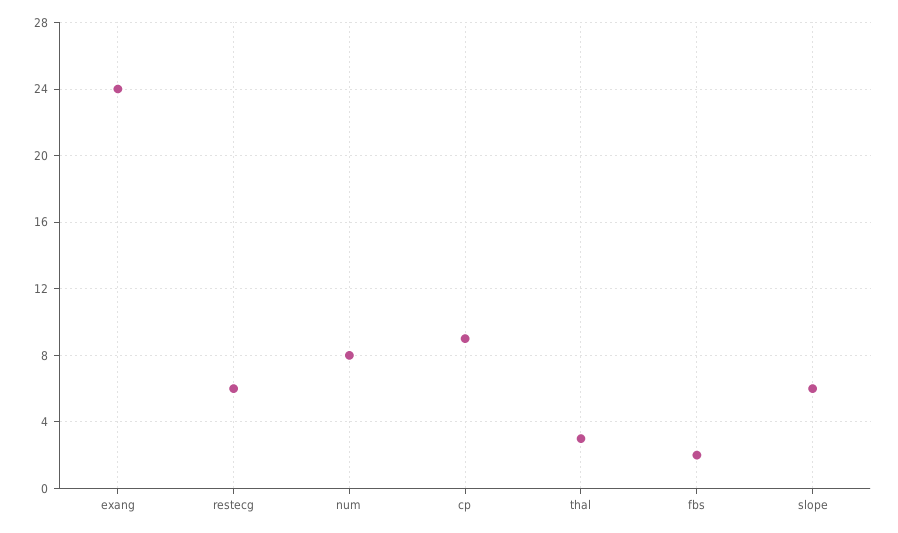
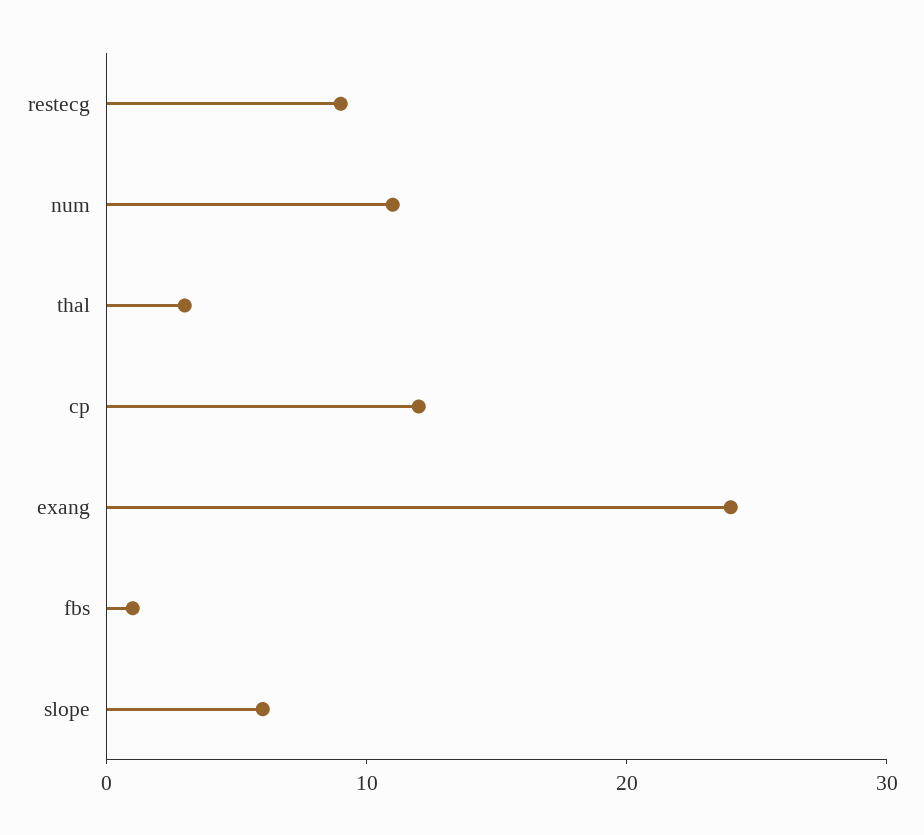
restecg: 6 -> 9
num: 8 -> 11
cp: 9 -> 12
fbs: 2 -> 1

